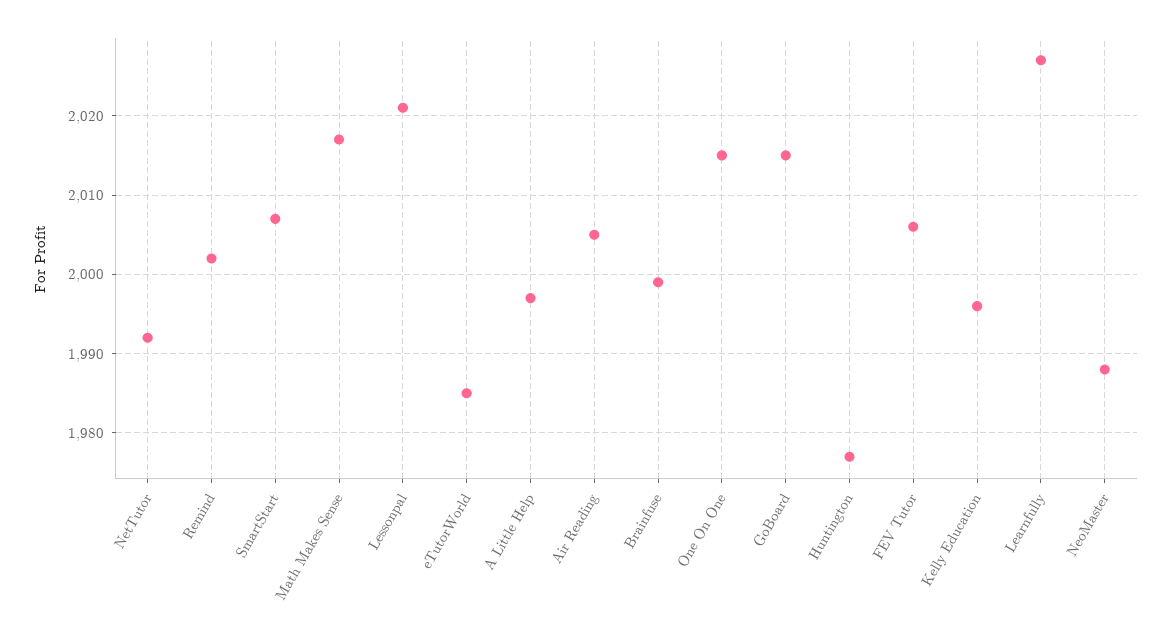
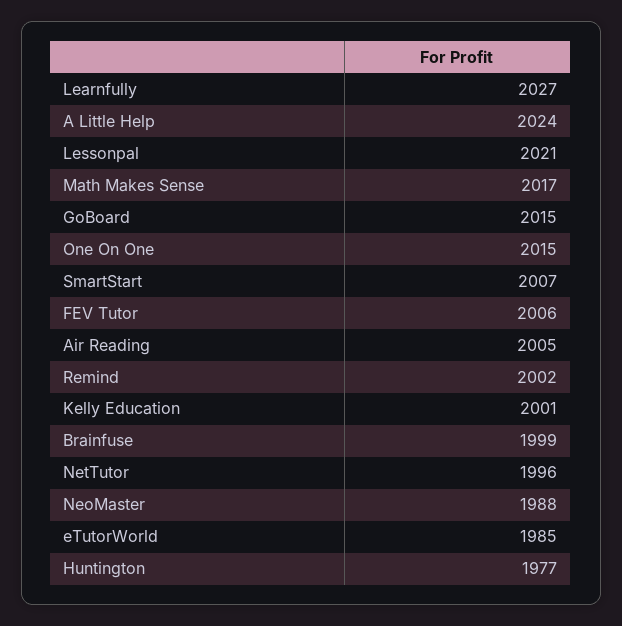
NetTutor: 1992 -> 1996
A Little Help: 1997 -> 2024
Kelly Education: 1996 -> 2001

